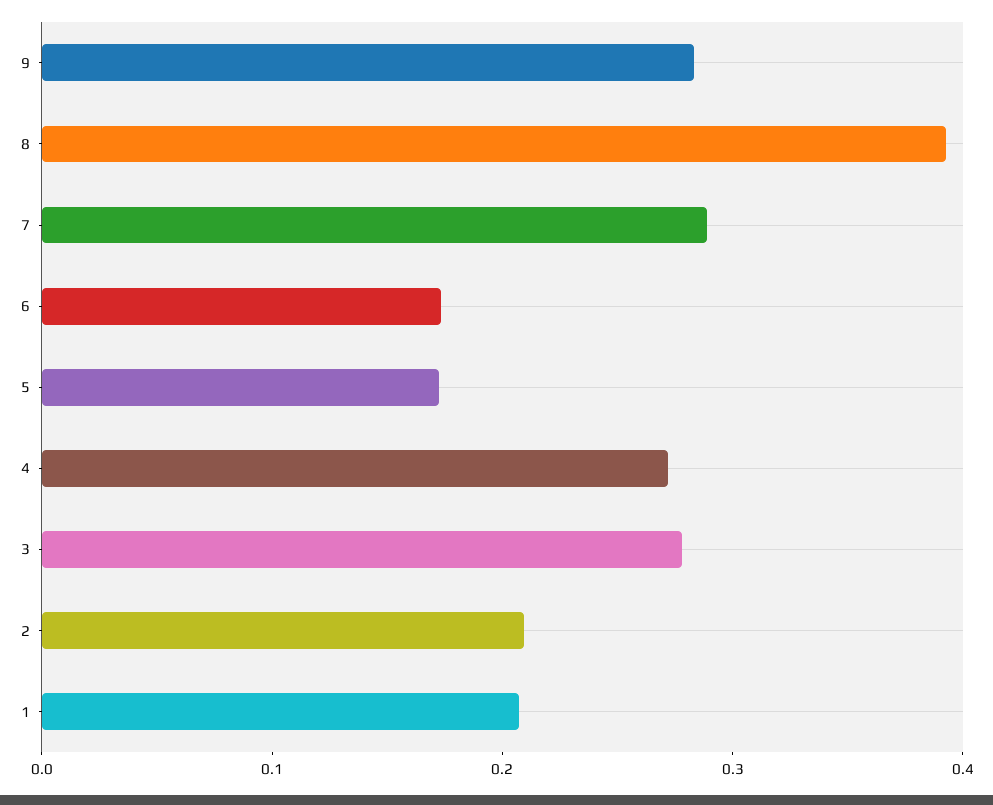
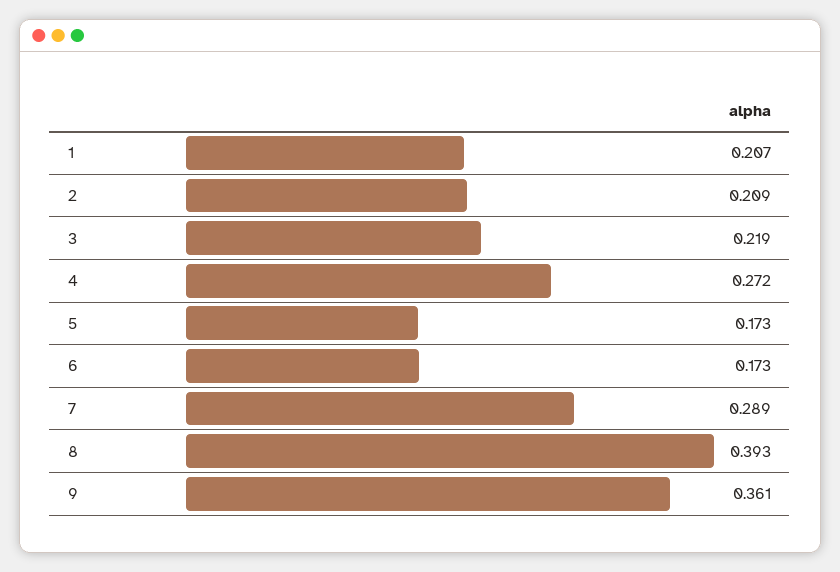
9: 0.28 -> 0.361
3: 0.28 -> 0.219

